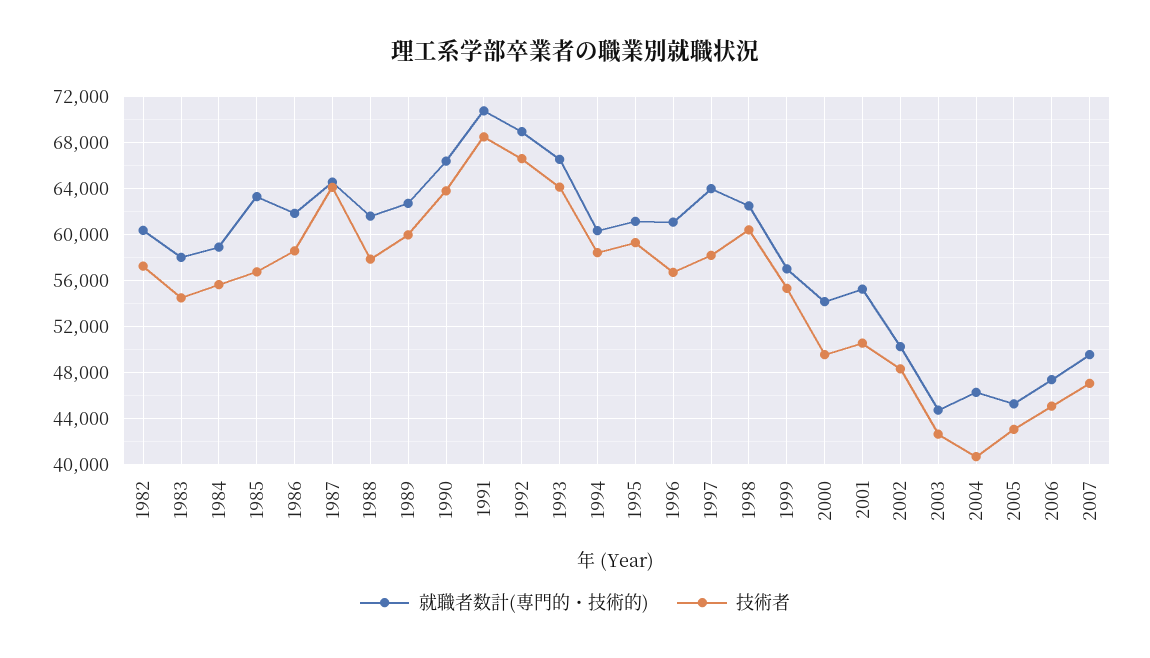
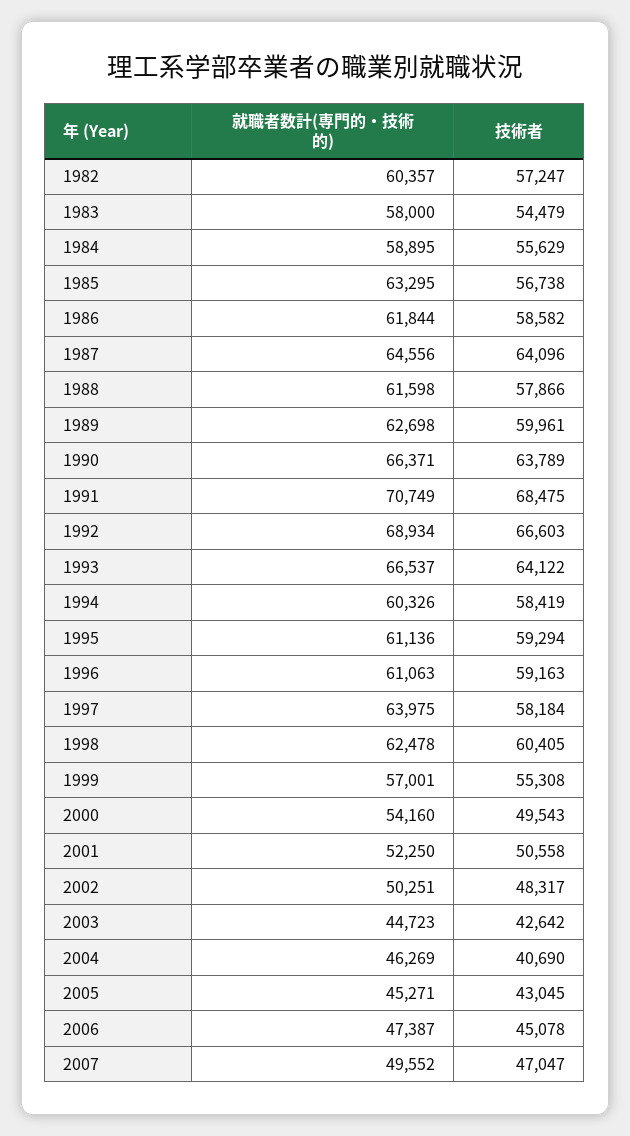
技術者, 1996: 57000 -> 59163
就職者数計(専門的・技術的), 2001: 55000 -> 52250

